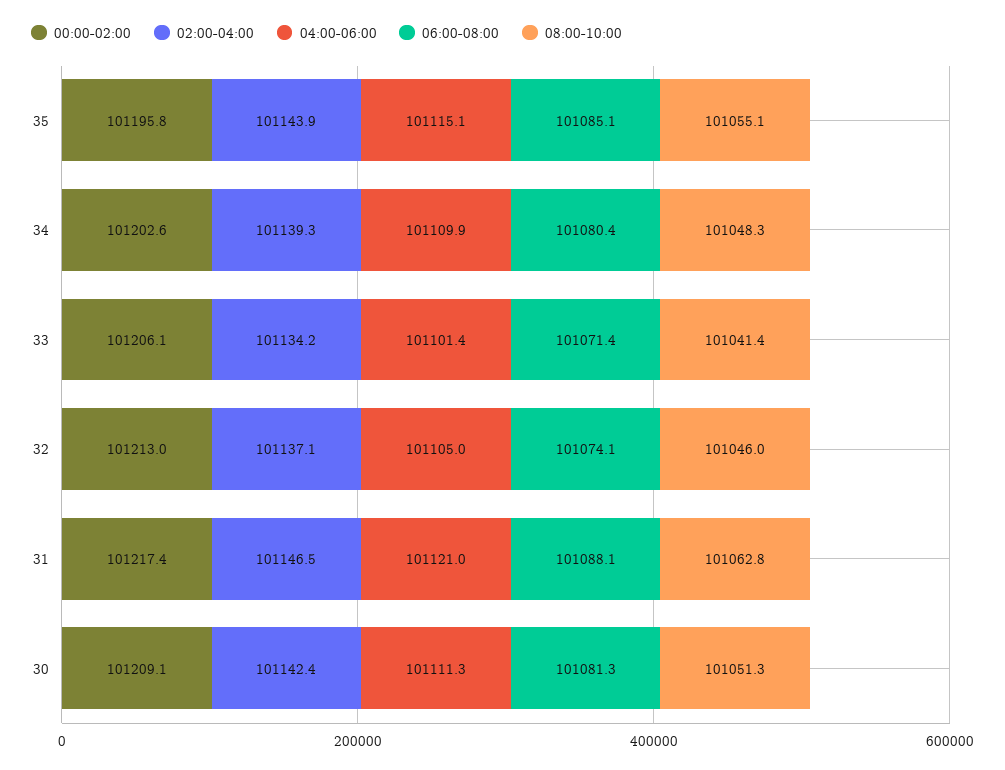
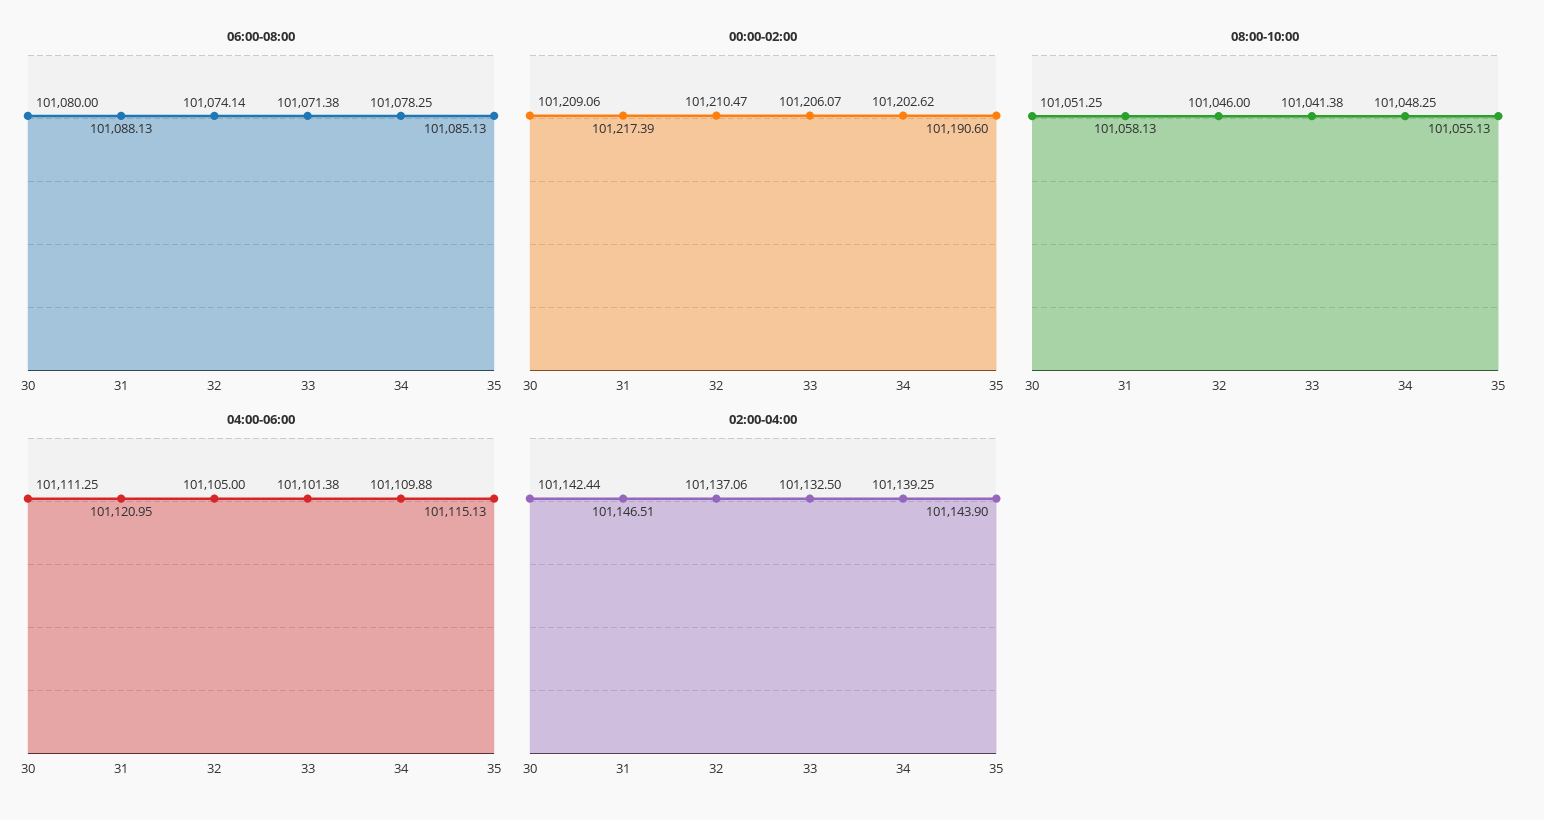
00:00-02:00, 35: 101195.8 -> 101190.6
06:00-08:00, 34: 101080.4 -> 101078.25
02:00-04:00, 33: 101134.2 -> 101132.5
00:00-02:00, 32: 101213 -> 101210.47
08:00-10:00, 31: 101062.8 -> 101058.13
06:00-08:00, 30: 101081.3 -> 101080

